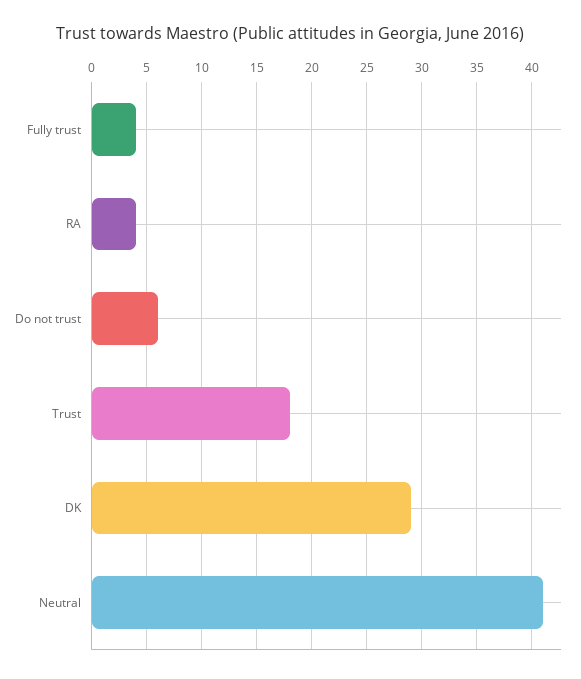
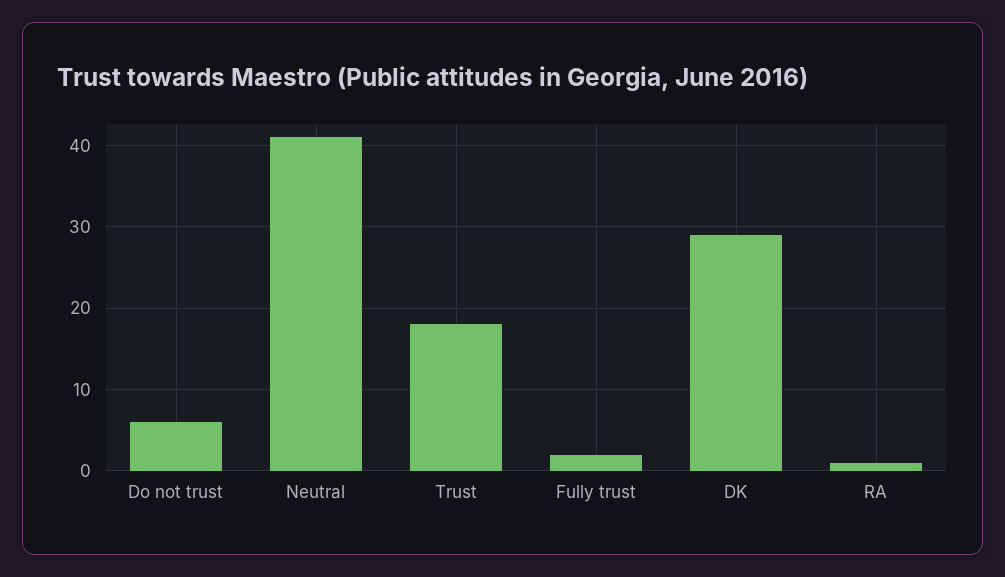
Fully trust: 4 -> 2
RA: 4 -> 1

